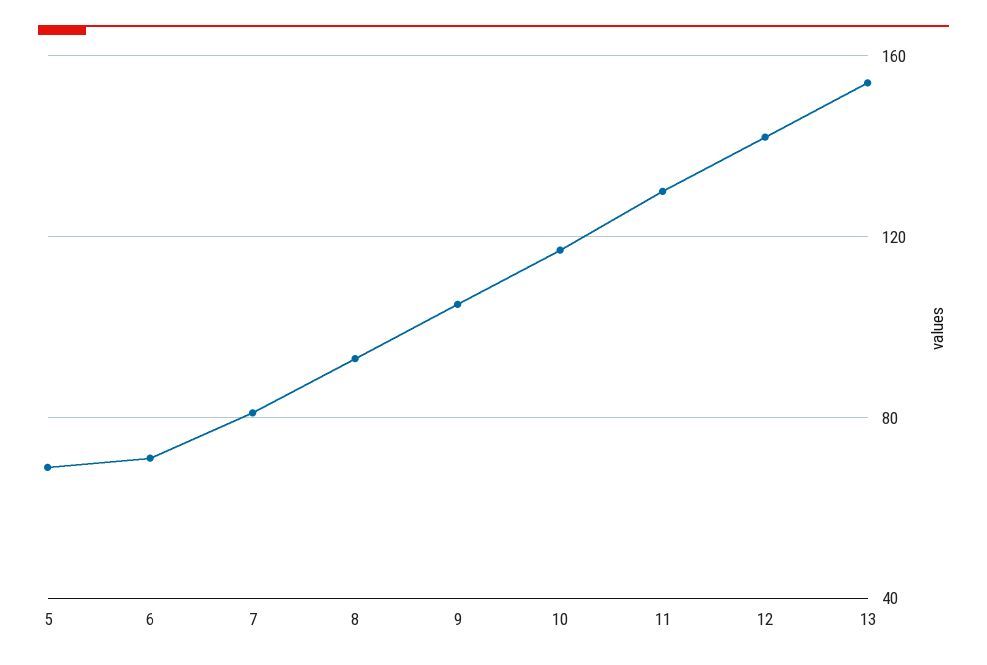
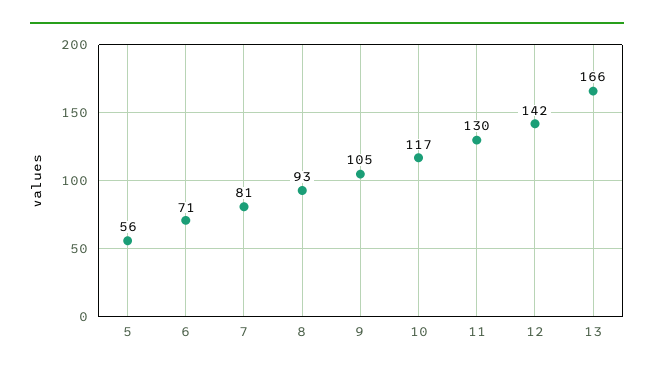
5: 70 -> 56
13: 155 -> 166

